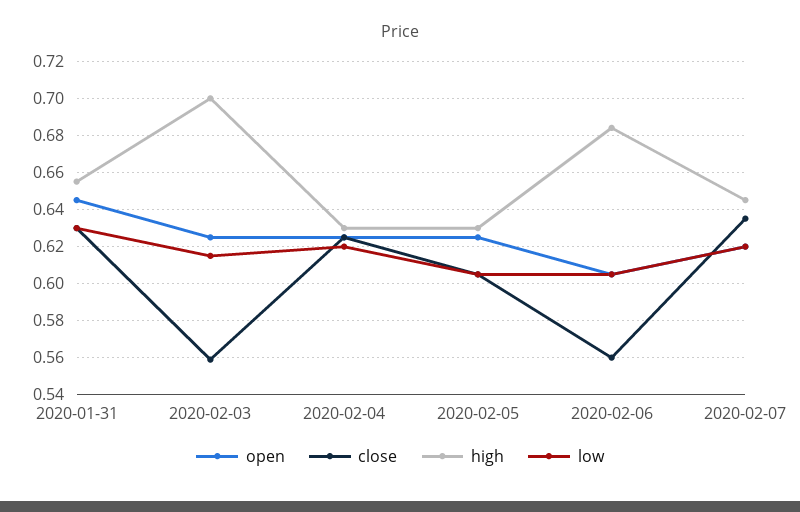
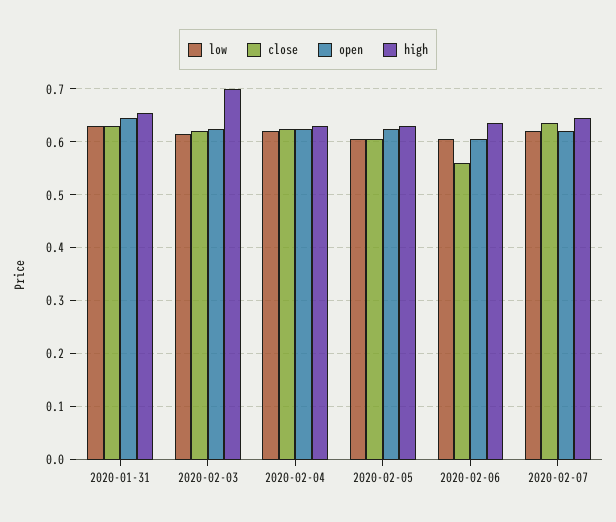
close, 2020-02-03: 0.56 -> 0.62
high, 2020-02-06: 0.685 -> 0.64

